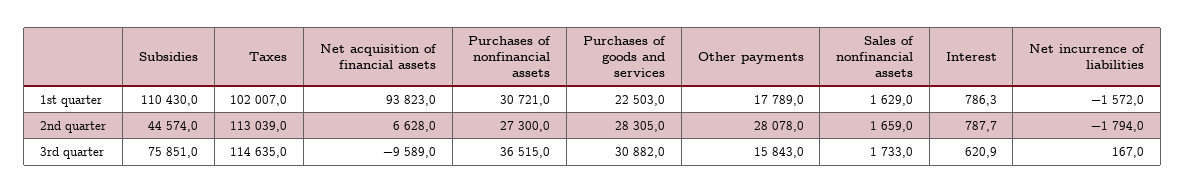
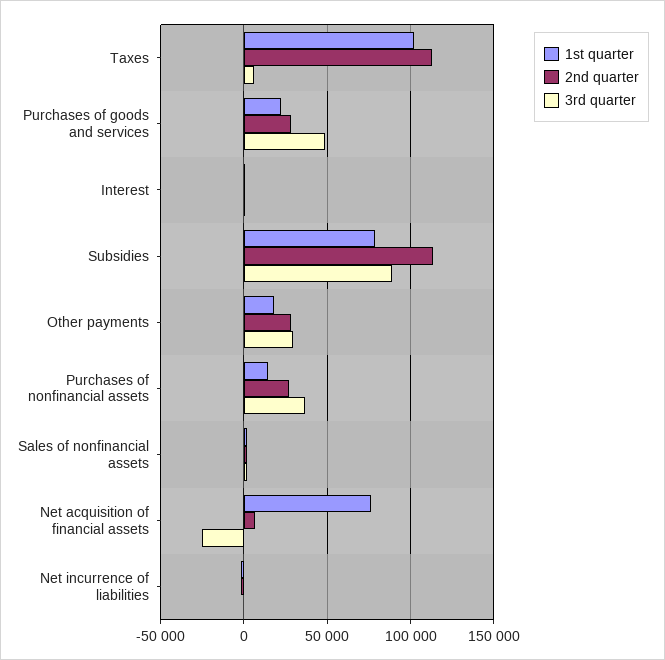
1st quarter, Subsidies: 110430 -> 80000
1st quarter, Net acquisition of financial assets: 93823 -> 75000
1st quarter, Purchases of nonfinancial assets: 30721 -> 15000
2nd quarter, Subsidies: 44574 -> 115000
3rd quarter, Subsidies: 75851 -> 90000
3rd quarter, Taxes: 114635 -> 5000
3rd quarter, Net acquisition of financial assets: -9589 -> -25000
3rd quarter, Purchases of goods and services: 30882 -> 50000
3rd quarter, Other payments: 15843 -> 30000

